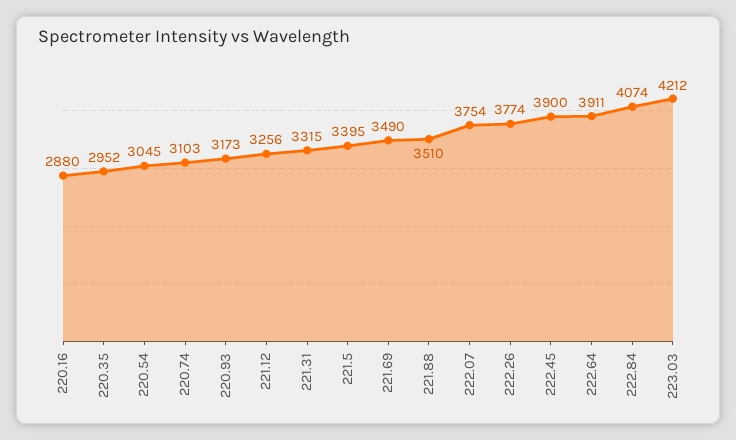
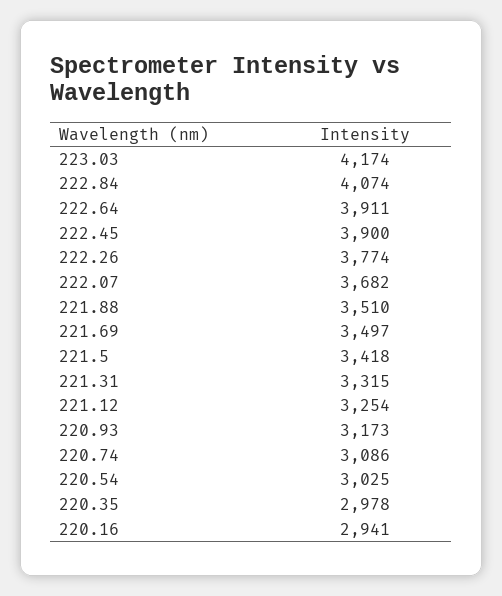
220.16: 2880 -> 2941
220.35: 2952 -> 2978
220.54: 3045 -> 3025
220.74: 3103 -> 3086
221.12: 3256 -> 3254
221.5: 3395 -> 3418
221.69: 3490 -> 3497
222.07: 3754 -> 3682
223.03: 4212 -> 4174

